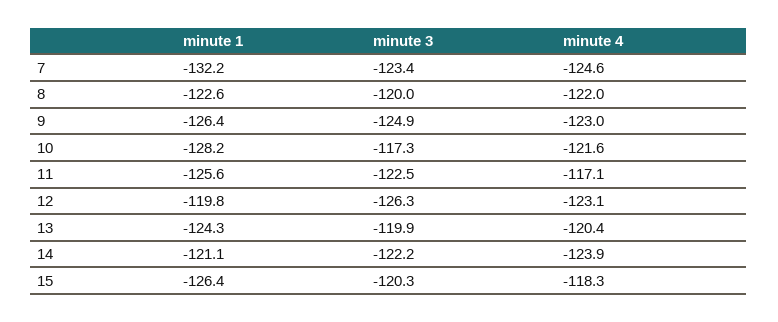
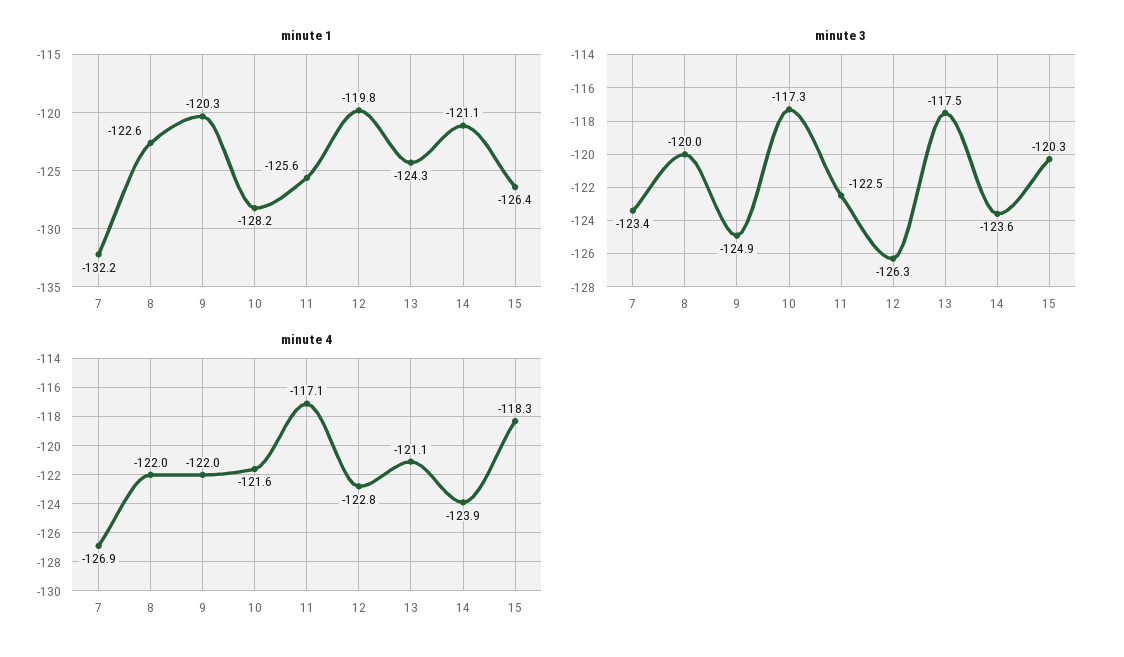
minute 4, 7: -124.6 -> -126.9
minute 1, 9: -126.4 -> -120.3
minute 4, 9: -123 -> -122
minute 4, 12: -123.1 -> -122.8
minute 3, 13: -119.9 -> -117.5
minute 4, 13: -120.4 -> -121.1
minute 3, 14: -122.2 -> -123.6

